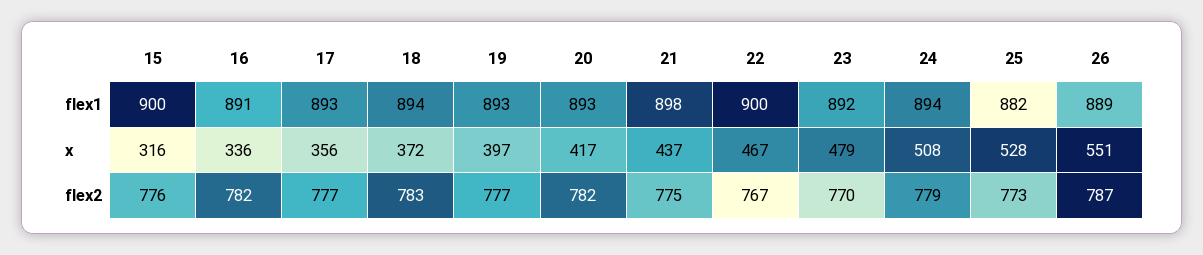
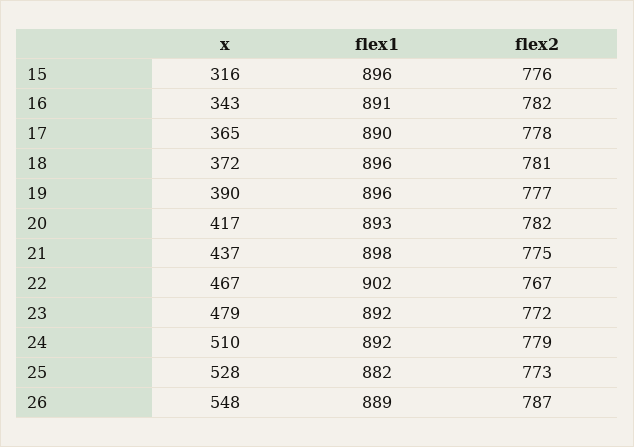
15, flex1: 900 -> 896
17, flex1: 893 -> 890
18, flex1: 894 -> 896
19, flex1: 893 -> 896
22, flex1: 900 -> 902
24, flex1: 894 -> 892
16, x: 336 -> 343
17, x: 356 -> 365
19, x: 397 -> 390
24, x: 508 -> 510
26, x: 551 -> 548
17, flex2: 777 -> 778
18, flex2: 783 -> 781
23, flex2: 770 -> 772

